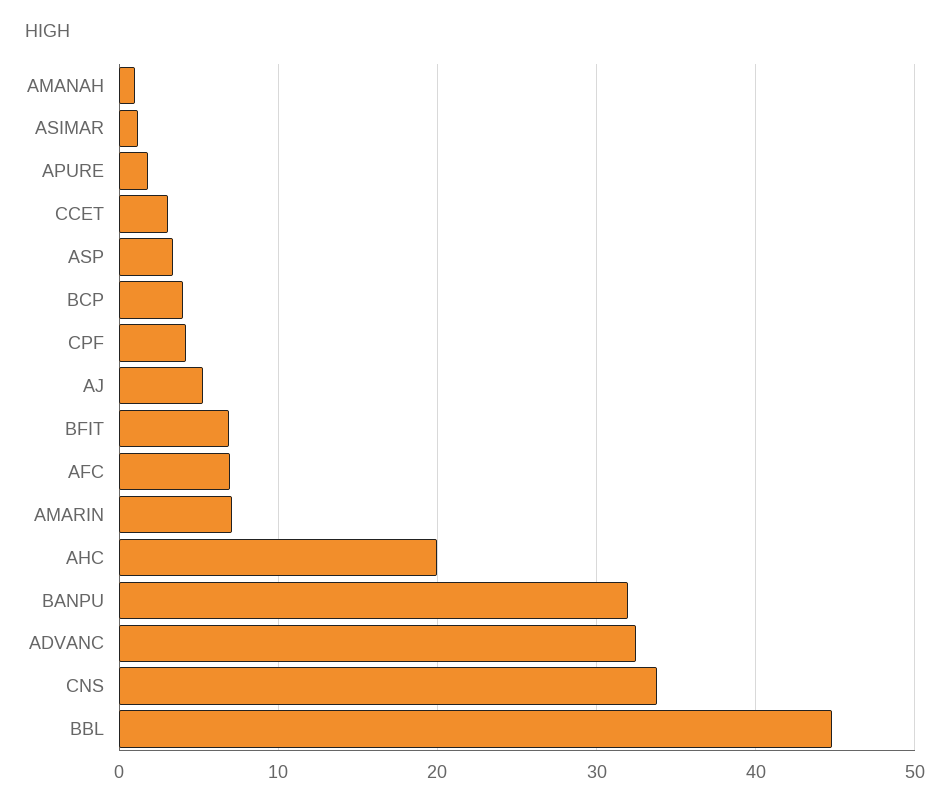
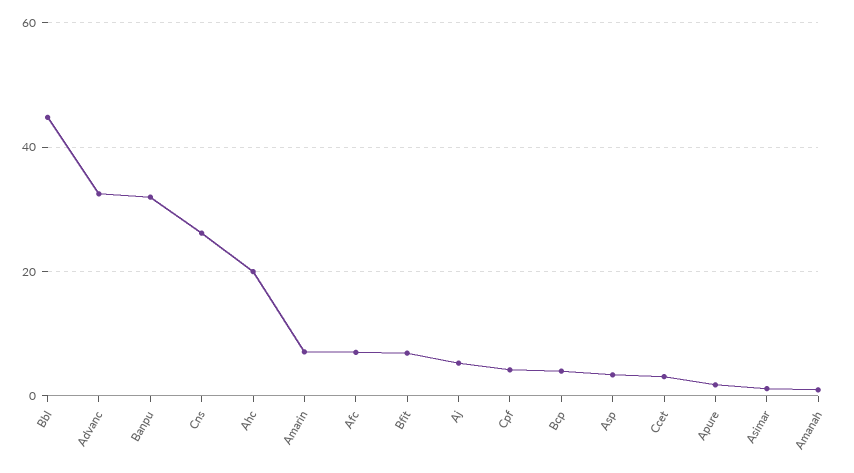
CNS: 34 -> 26

